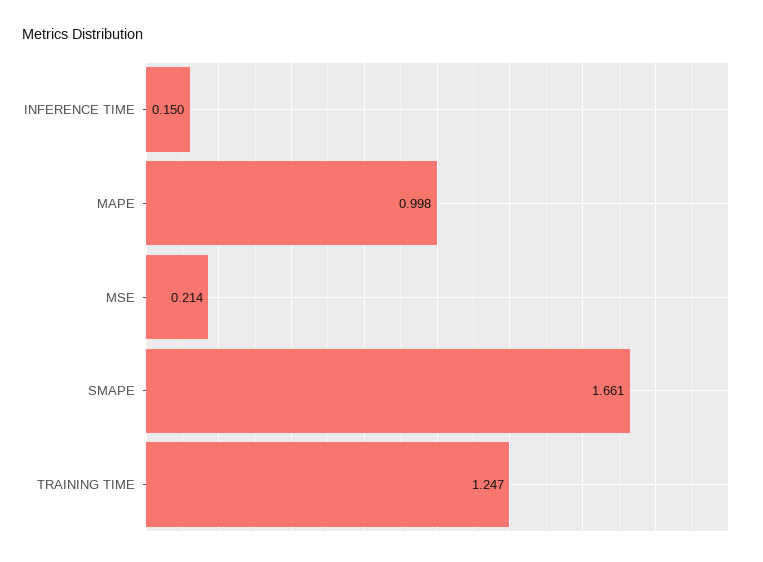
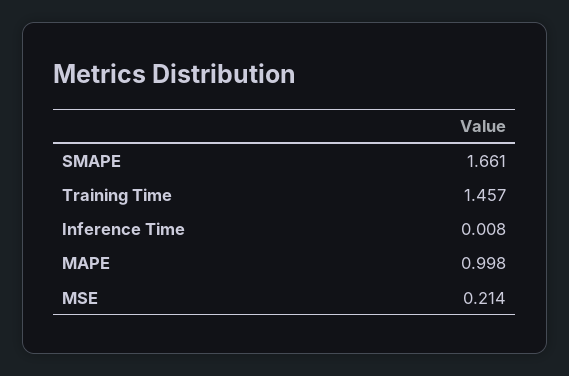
INFERENCE TIME: 0.15 -> 0.008
TRAINING TIME: 1.247 -> 1.457

